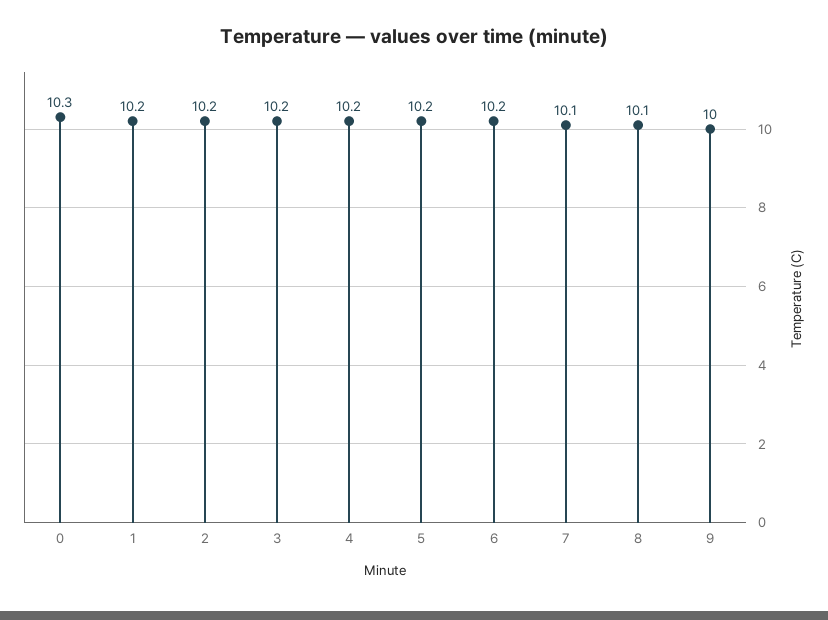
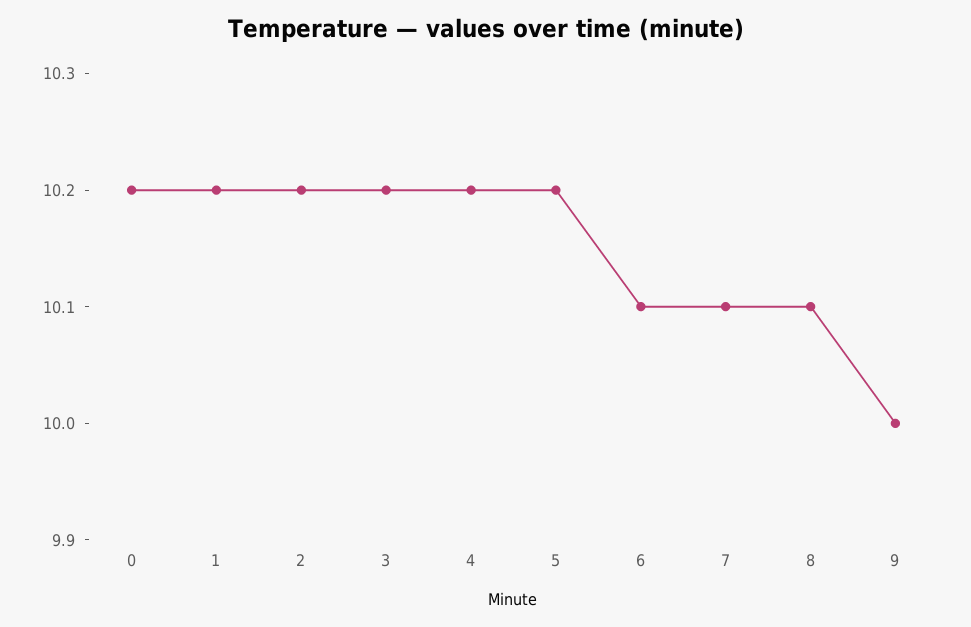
0: 10.3 -> 10.2
6: 10.2 -> 10.1

